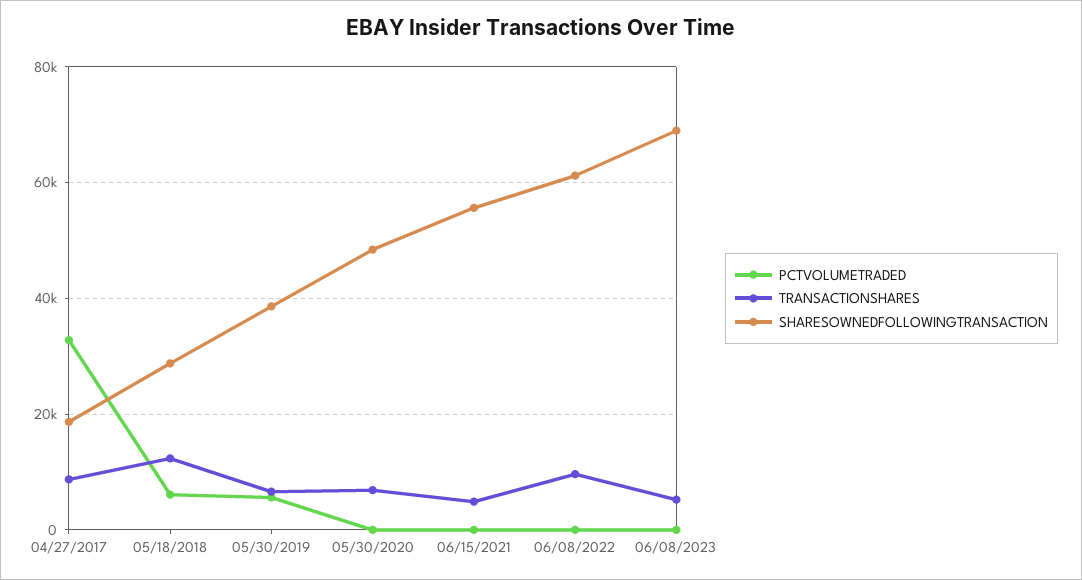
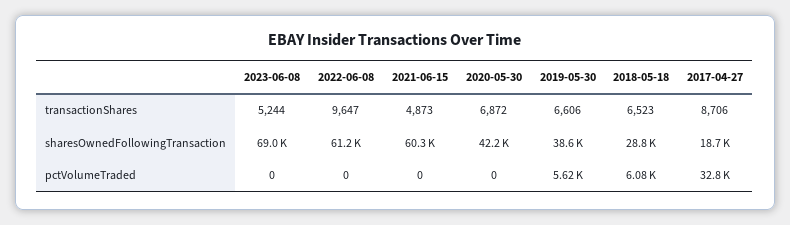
TRANSACTIONSHARES, 05/18/2018: 12000 -> 6523
SHARESOWNEDFOLLOWINGTRANSACTION, 05/30/2020: 48000 -> 42200
SHARESOWNEDFOLLOWINGTRANSACTION, 06/15/2021: 56000 -> 60300

